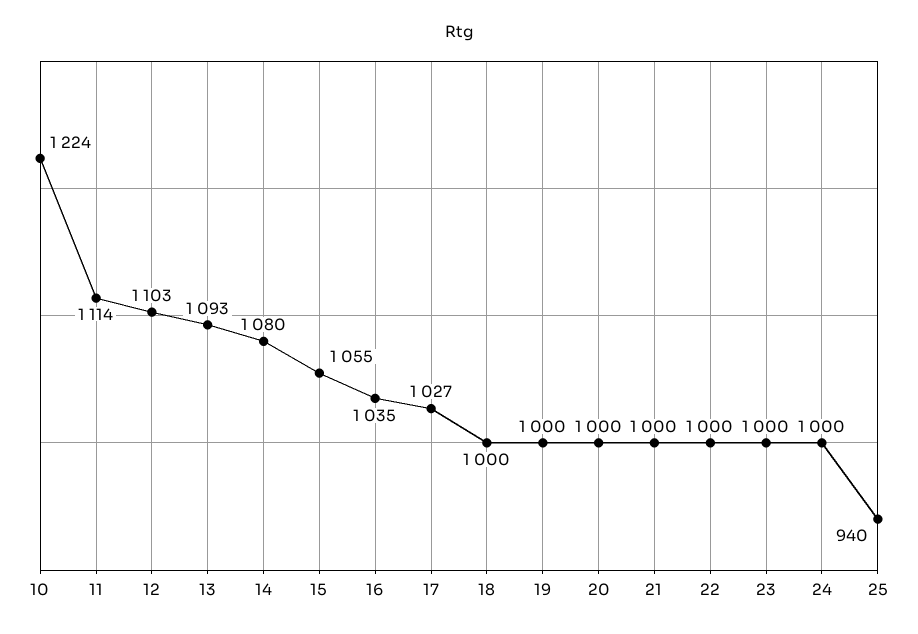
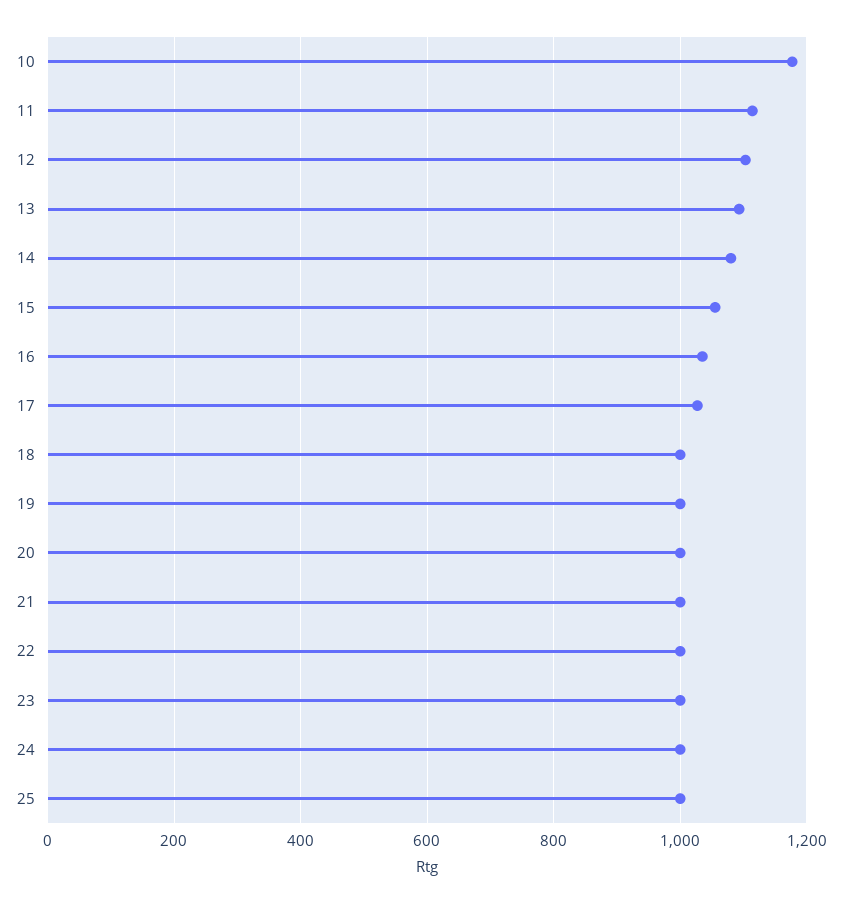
10: 1224 -> 1180
25: 940 -> 1000

